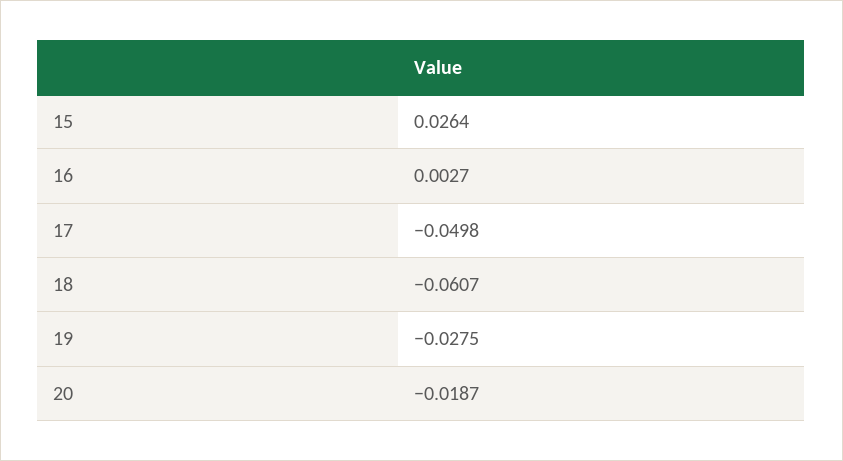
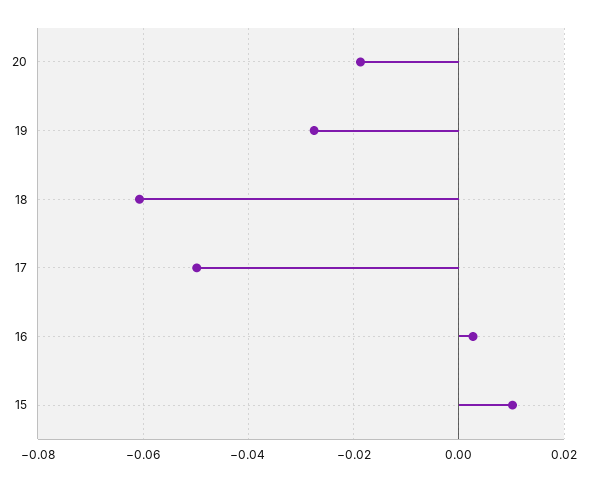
15: 0.0264 -> 0.01

